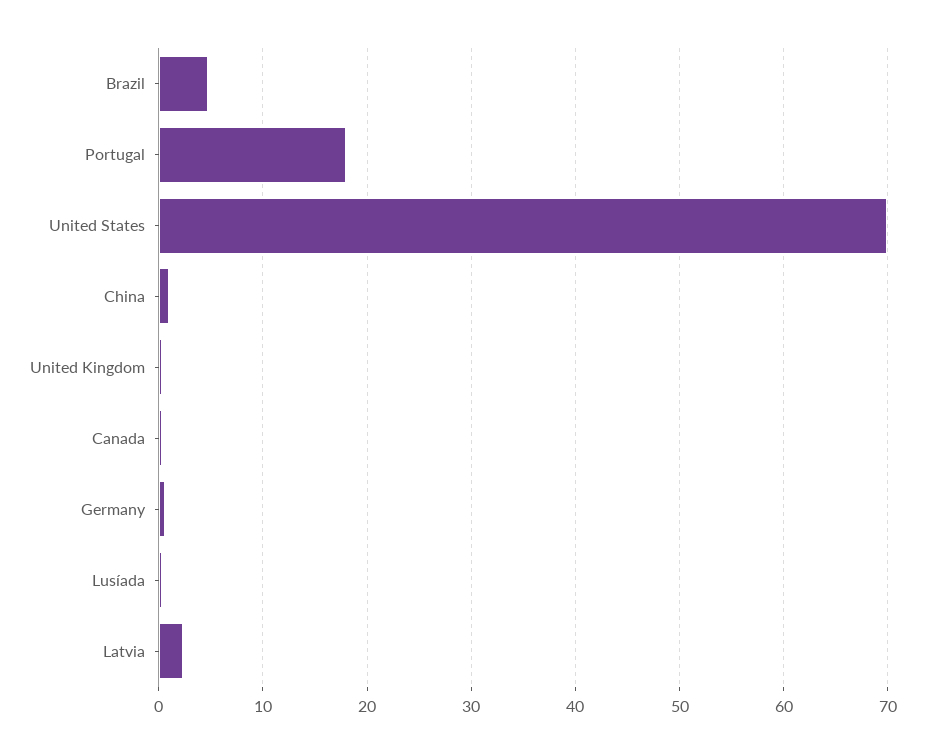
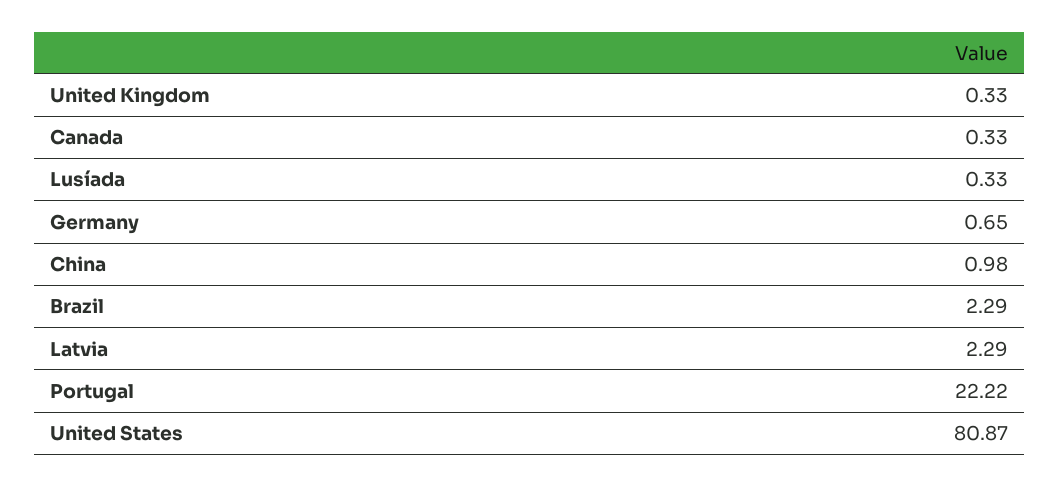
Brazil: 5 -> 2.29
Portugal: 18 -> 22.22
United States: 70 -> 80.87

